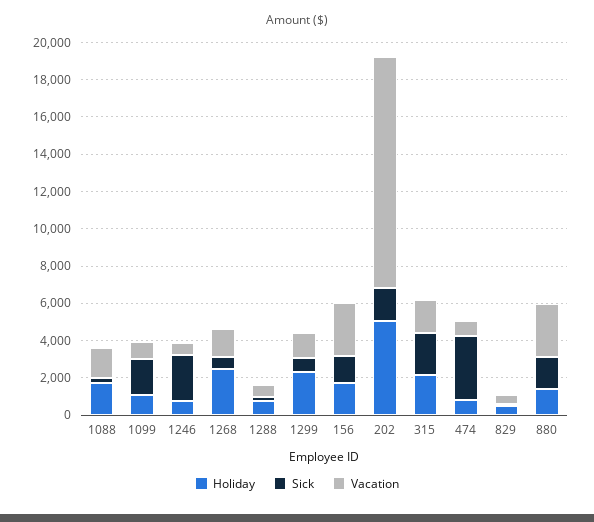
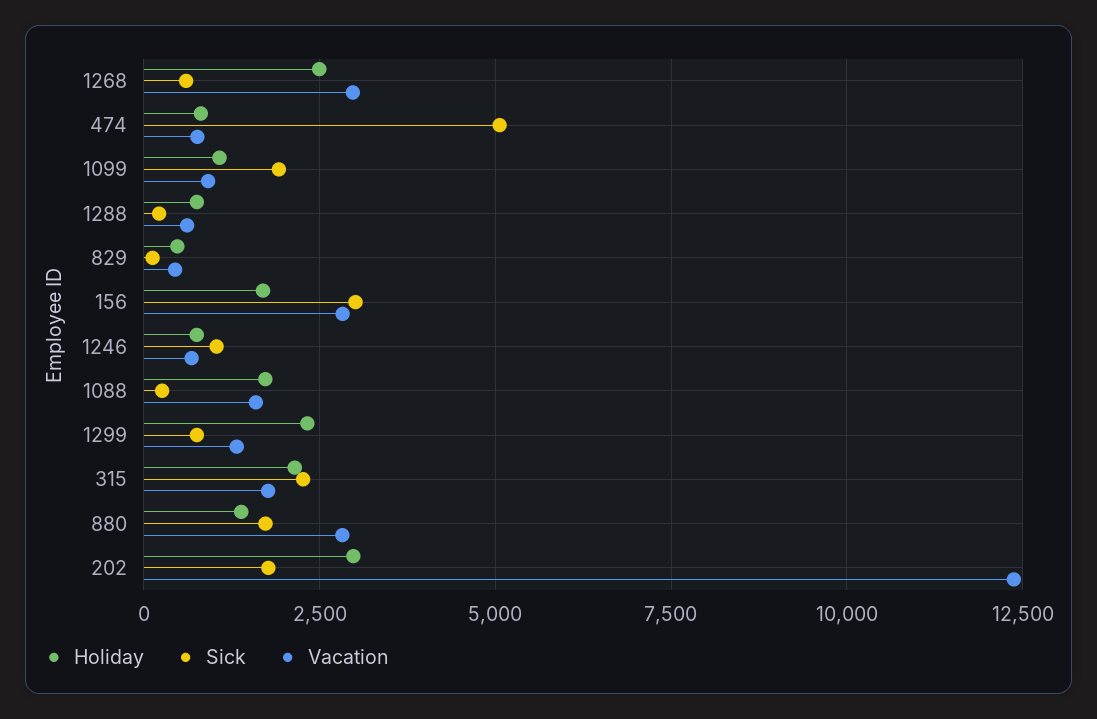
Sick, 1246: 2500 -> 1000
Vacation, 1268: 1500 -> 3000
Sick, 156: 1500 -> 3000
Holiday, 202: 5000 -> 3000
Sick, 474: 3500 -> 5000

